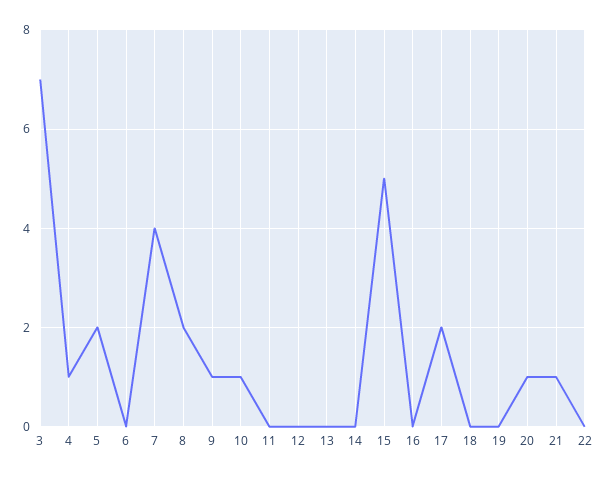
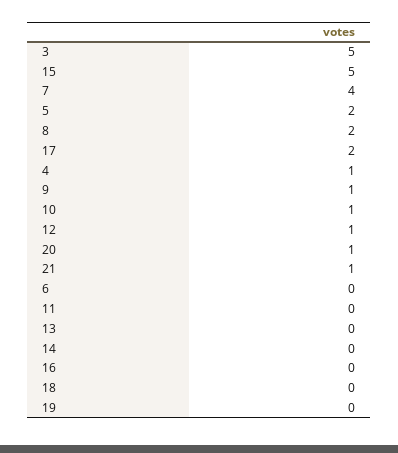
3: 7 -> 5
12: 0 -> 1
22: 0 -> none

